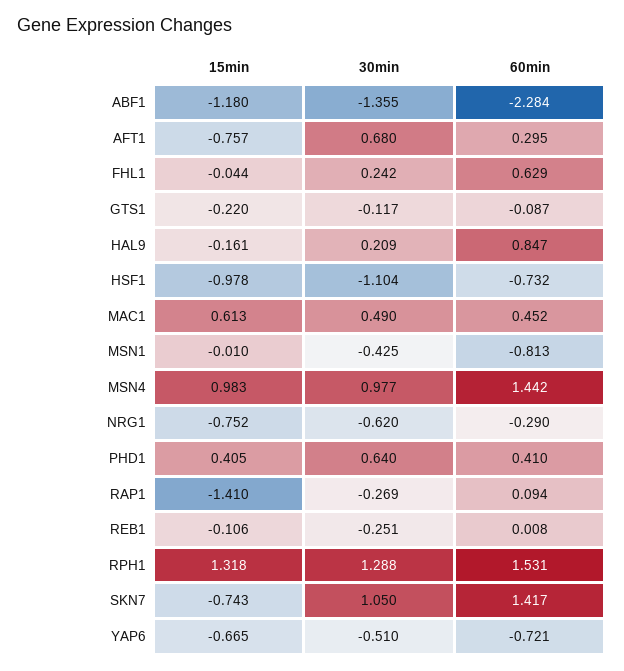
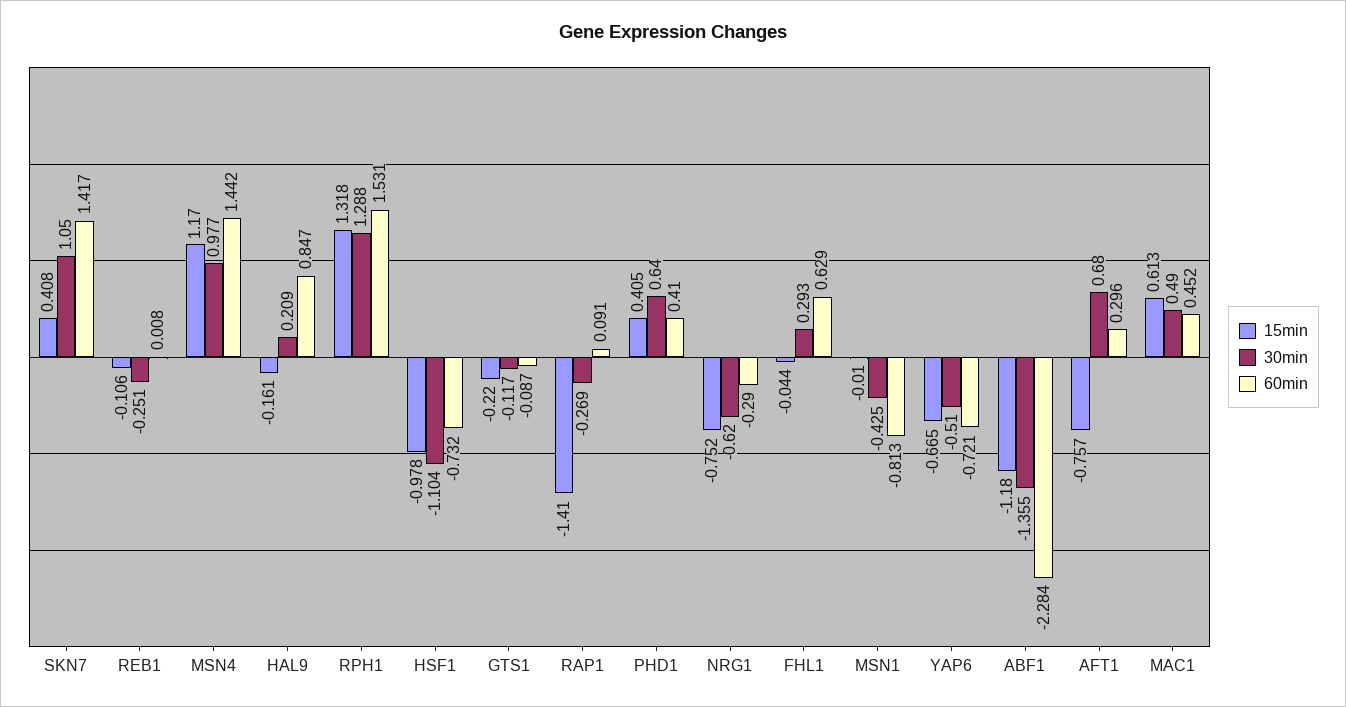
60min, AFT1: 0.295 -> 0.296
30min, FHL1: 0.242 -> 0.293
15min, MSN4: 0.983 -> 1.17
60min, RAP1: 0.094 -> 0.091
15min, SKN7: -0.743 -> 0.408

